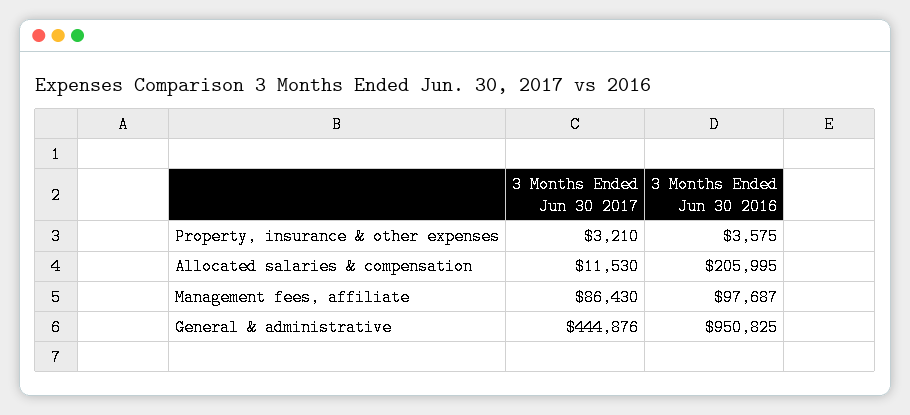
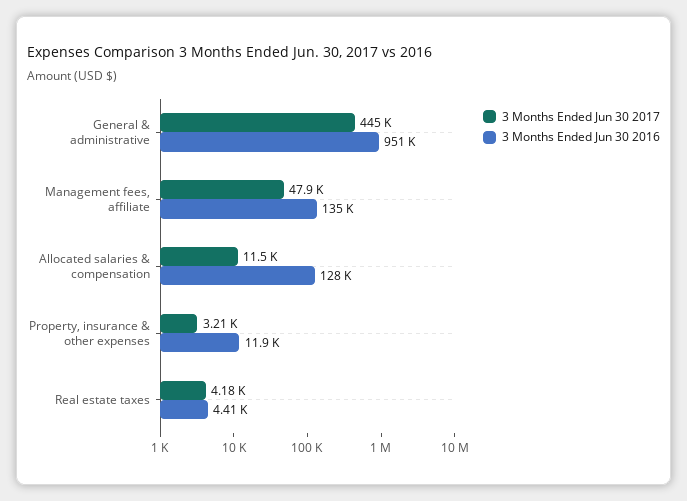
3 Months Ended Jun 30 2016, Property, insurance & other expenses: 3575 -> 11900
3 Months Ended Jun 30 2016, Allocated salaries & compensation: 205995 -> 128000
3 Months Ended Jun 30 2017, Management fees, affiliate: 86430 -> 47900
3 Months Ended Jun 30 2016, Management fees, affiliate: 97687 -> 135000
3 Months Ended Jun 30 2017, Real estate taxes: none -> 4180
3 Months Ended Jun 30 2016, Real estate taxes: none -> 4410

